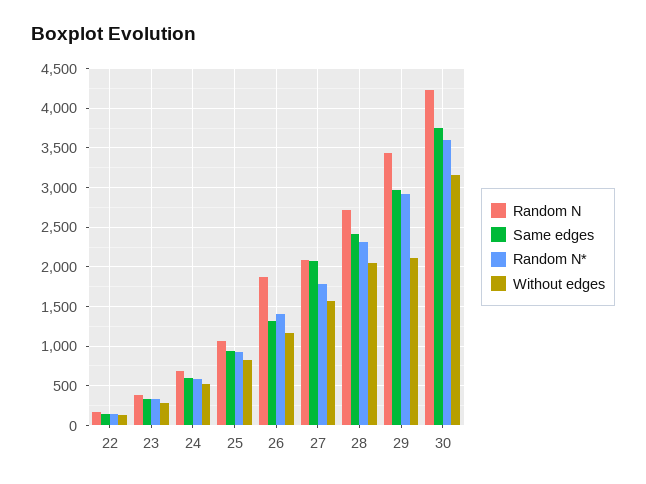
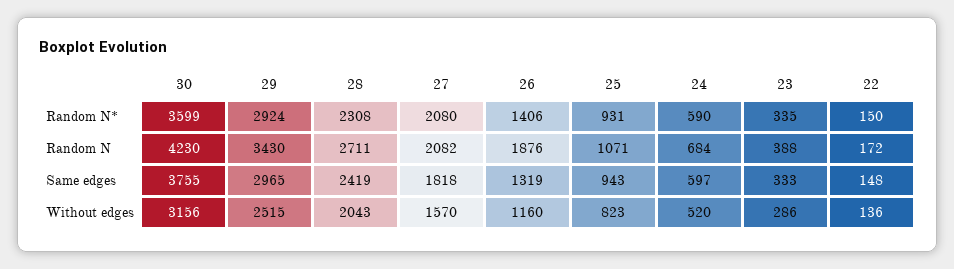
Same edges, 27: 2100 -> 1818
Random N*, 27: 1800 -> 2080
Without edges, 29: 2100 -> 2515

